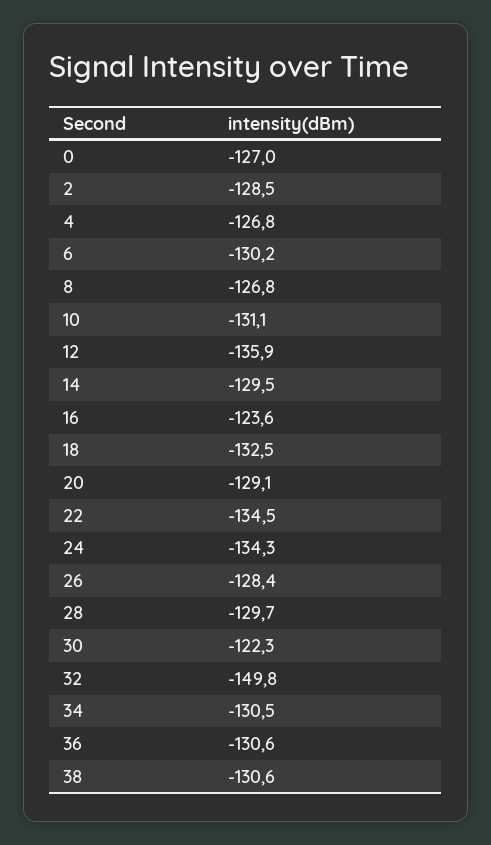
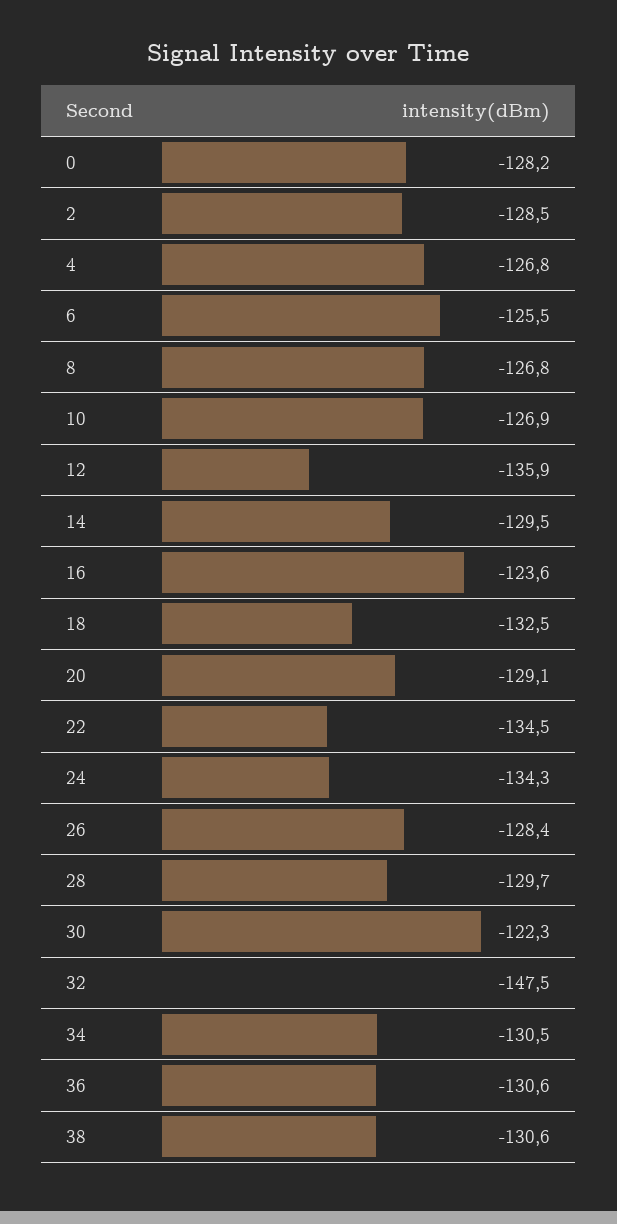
0: -127 -> -128.2
6: -130.2 -> -125.5
10: -131.1 -> -126.9
32: -149.8 -> -147.5

